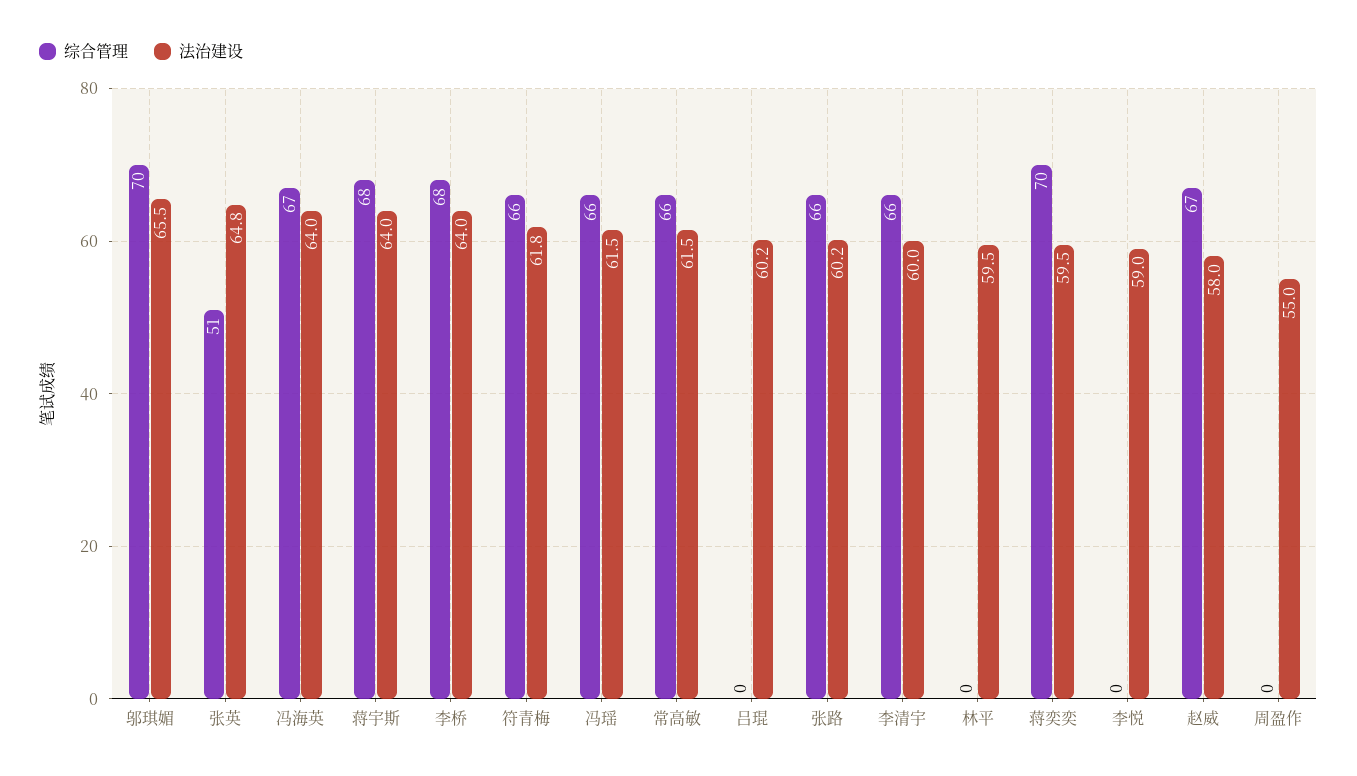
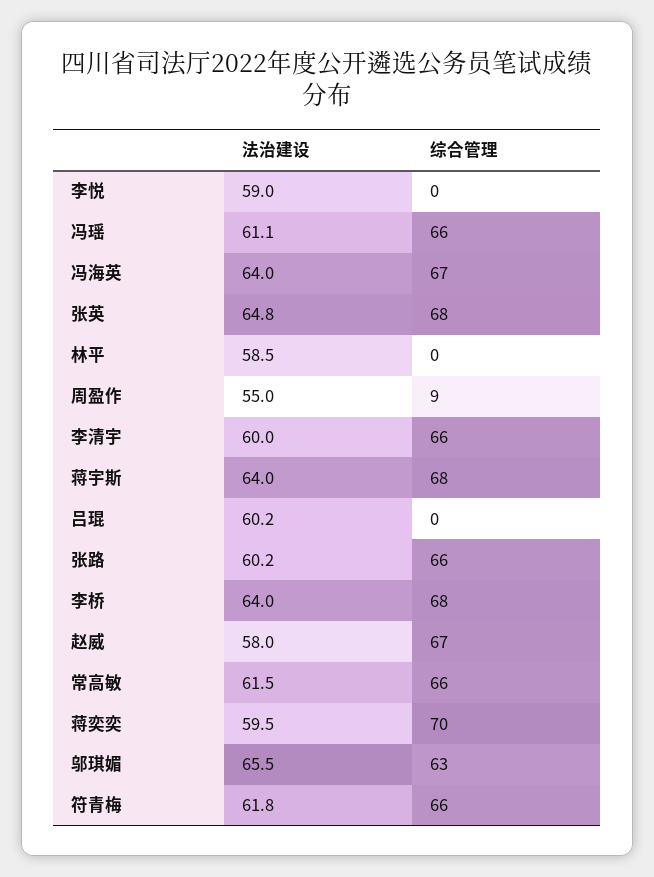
综合管理, 邬琪媚: 70 -> 63
综合管理, 张英: 51 -> 68
法治建设, 冯瑶: 61.5 -> 61.1
法治建设, 林平: 59.5 -> 58.5
综合管理, 周盈作: 0 -> 9

